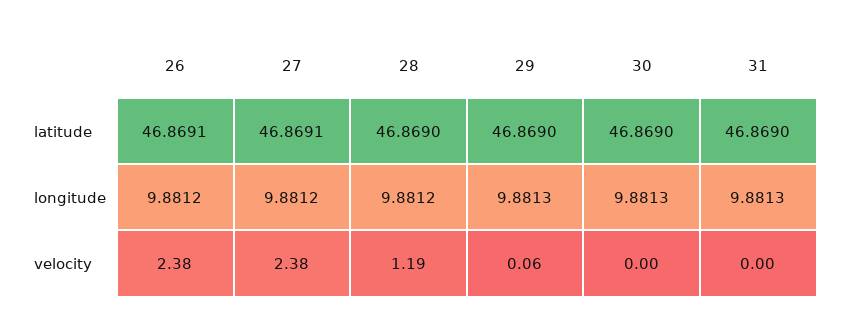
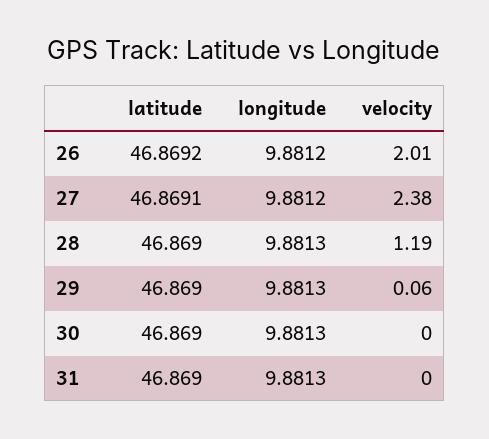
26, latitude: 46.8691 -> 46.8692
28, longitude: 9.8812 -> 9.8813
26, velocity: 2.38 -> 2.01

